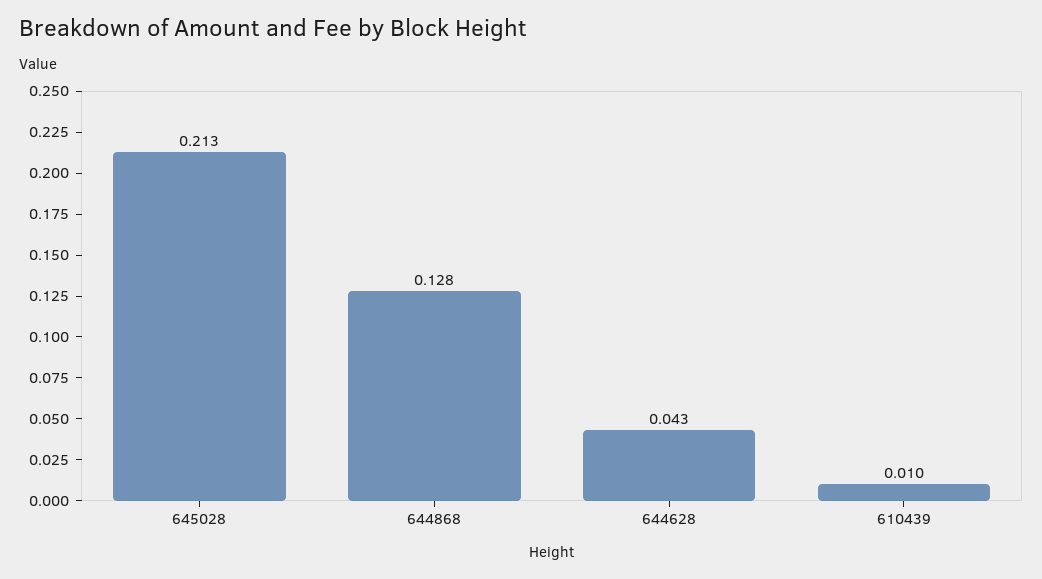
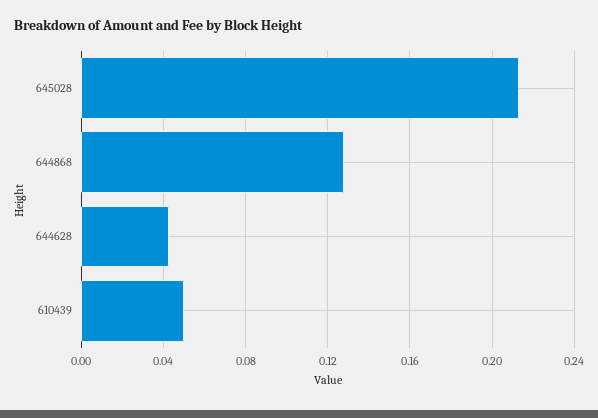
610439: 0.01 -> 0.05

